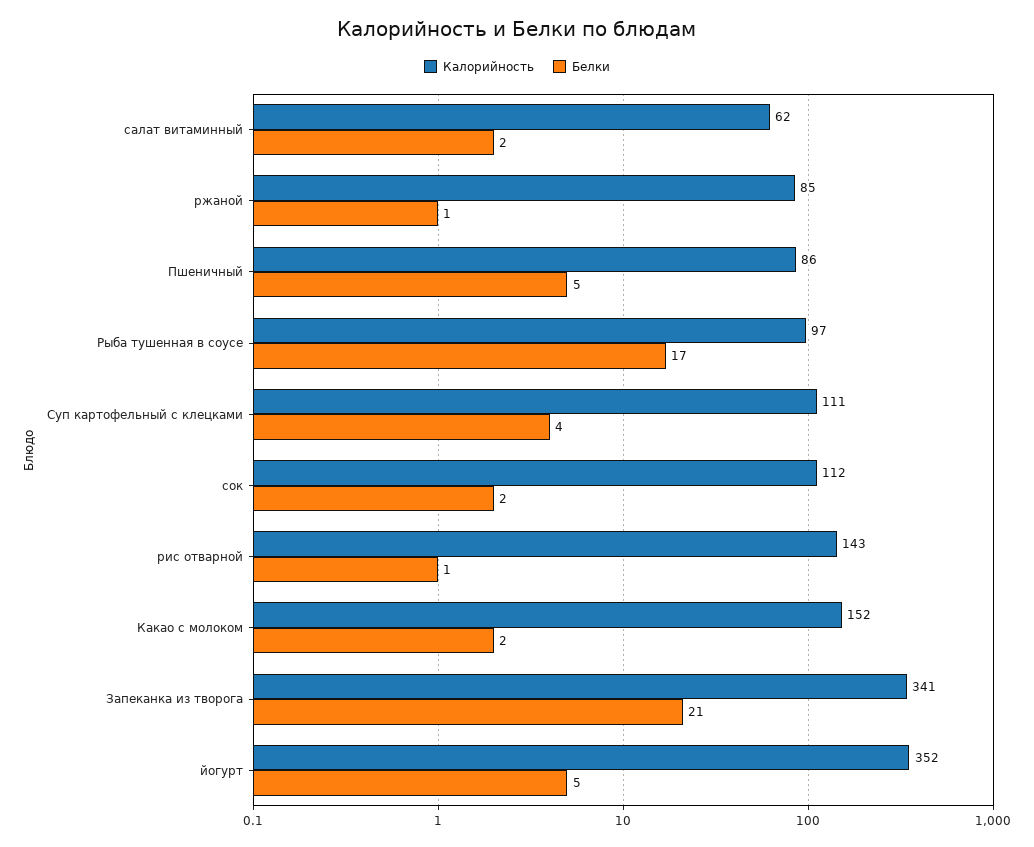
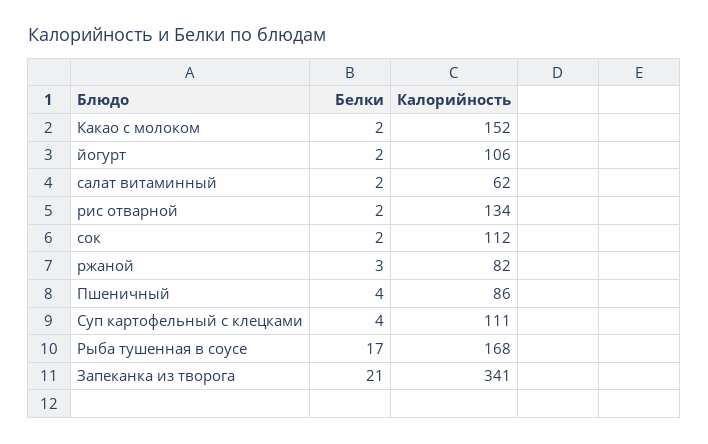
Калорийность, ржаной: 85 -> 82
Белки, ржаной: 1 -> 3
Белки, Пшеничный: 5 -> 4
Калорийность, Рыба тушенная в соусе: 97 -> 168
Калорийность, рис отварной: 143 -> 134
Белки, рис отварной: 1 -> 2
Калорийность, йогурт: 352 -> 106
Белки, йогурт: 5 -> 2

